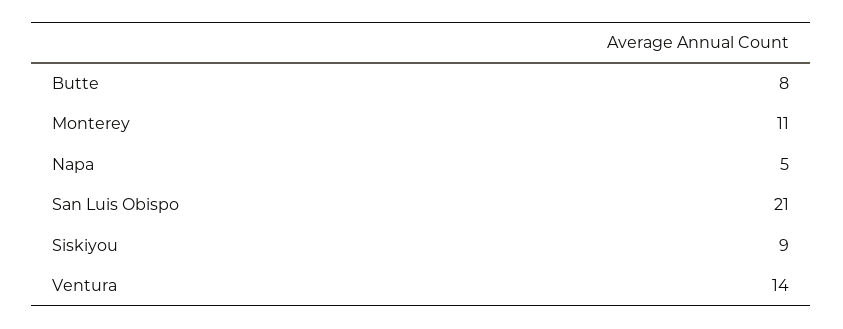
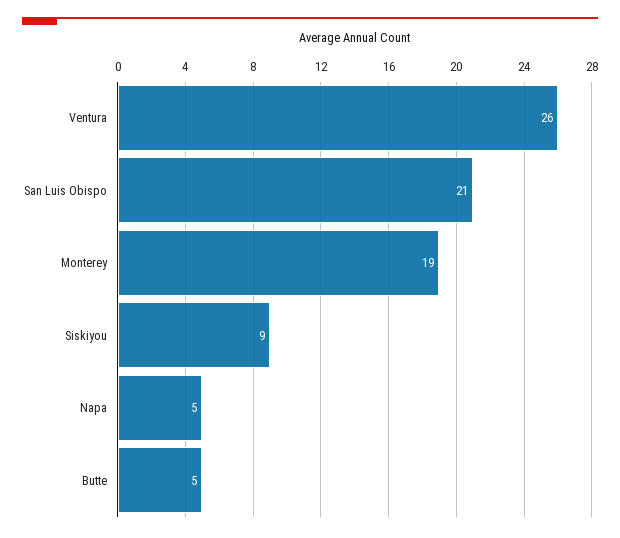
Butte: 8 -> 5
Monterey: 11 -> 19
Ventura: 14 -> 26

